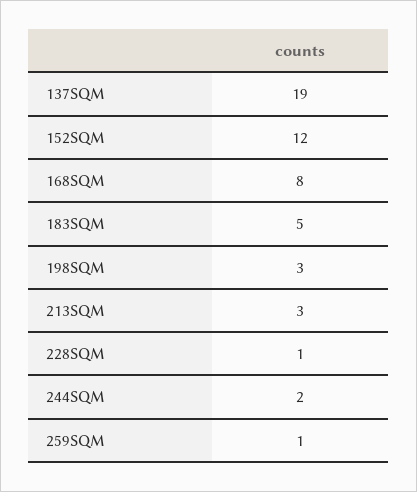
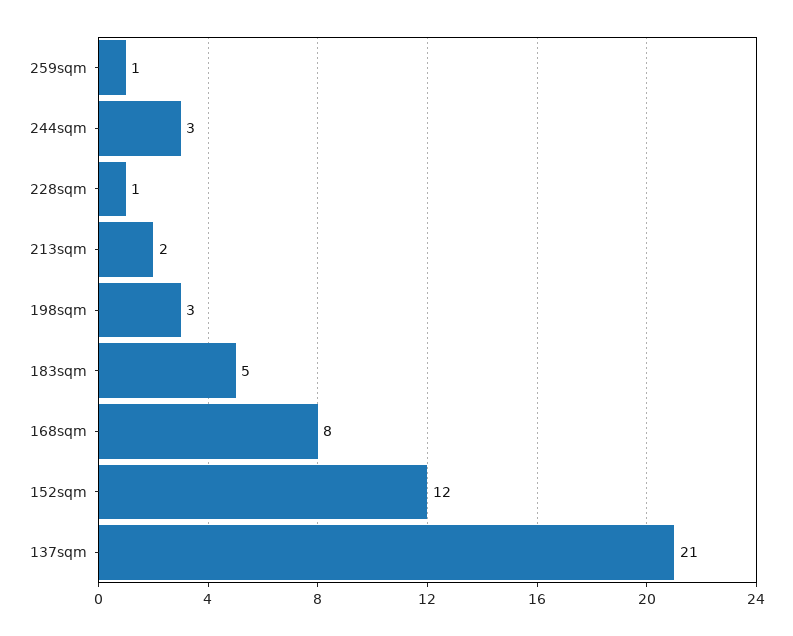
137SQM: 19 -> 21
213SQM: 3 -> 2
244SQM: 2 -> 3

